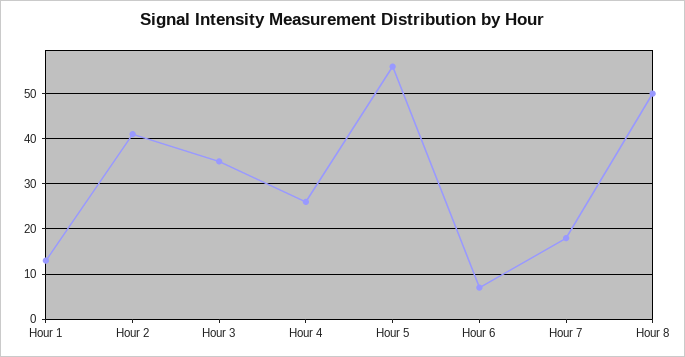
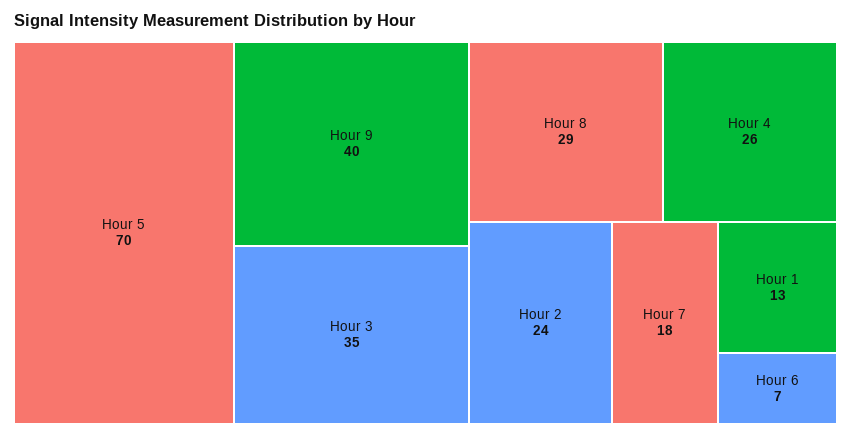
Hour 2: 40 -> 24
Hour 5: 55 -> 70
Hour 8: 50 -> 29
Hour 9: none -> 40

